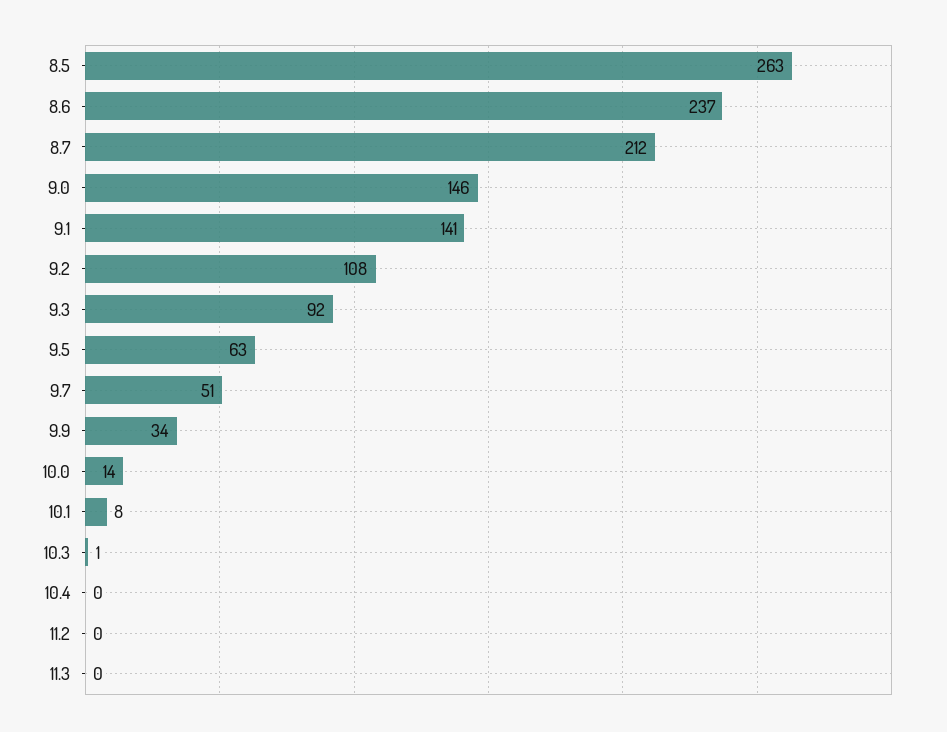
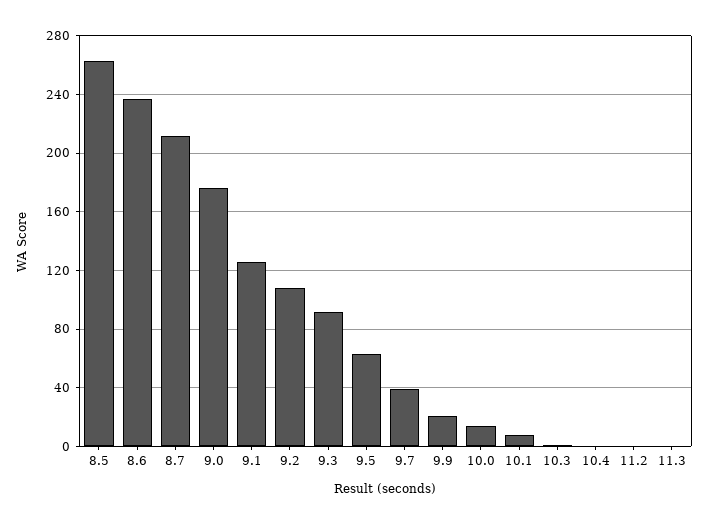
9.0: 146 -> 175
9.1: 141 -> 125
9.7: 51 -> 40
9.9: 34 -> 20

